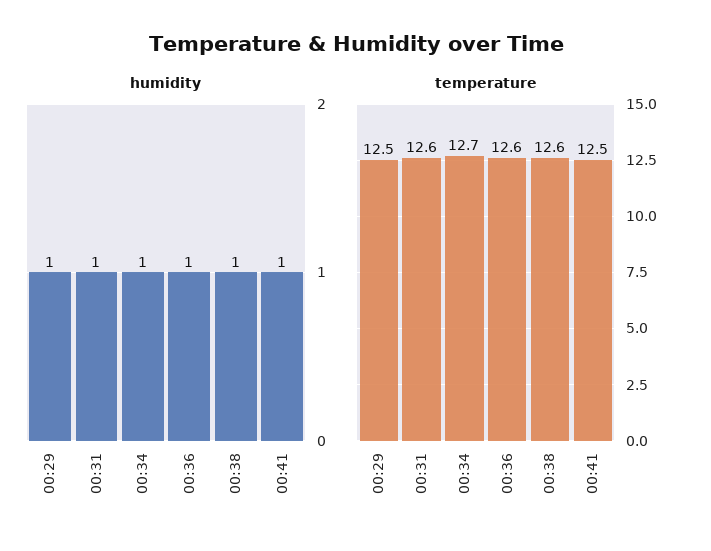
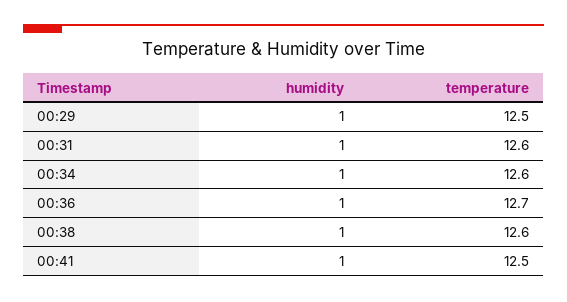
temperature, 00:34: 12.7 -> 12.6
temperature, 00:36: 12.6 -> 12.7

